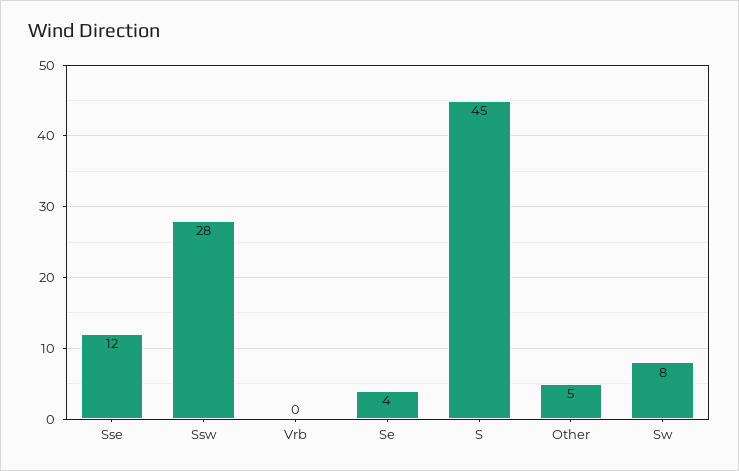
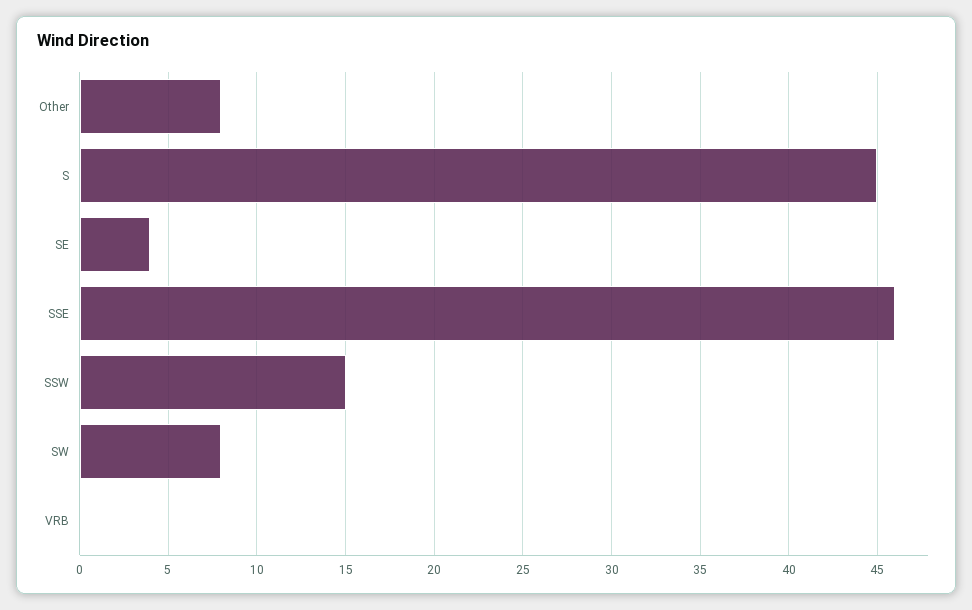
Sse: 12 -> 46
Ssw: 28 -> 15
Other: 5 -> 8

